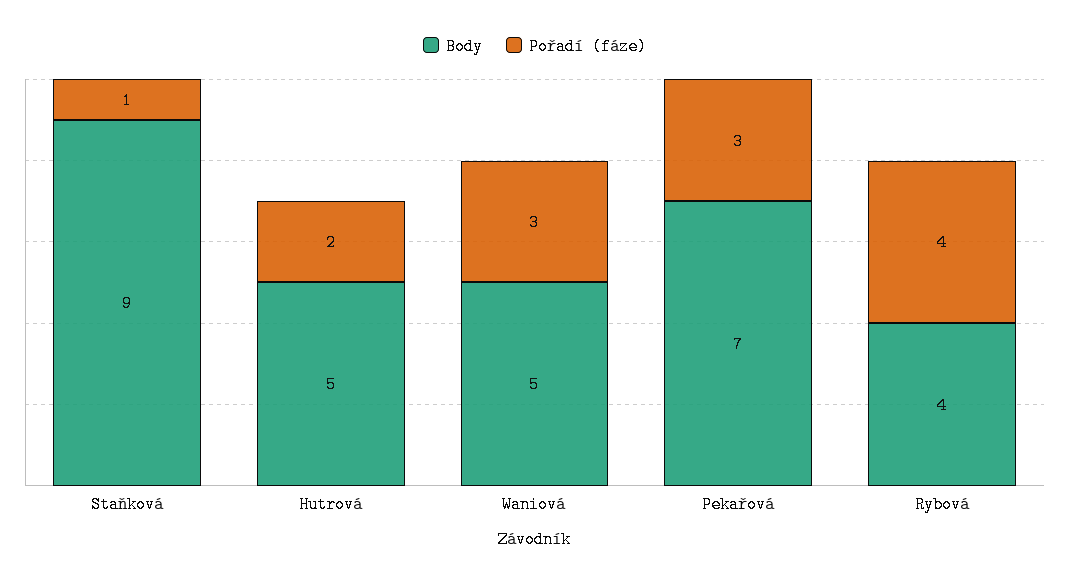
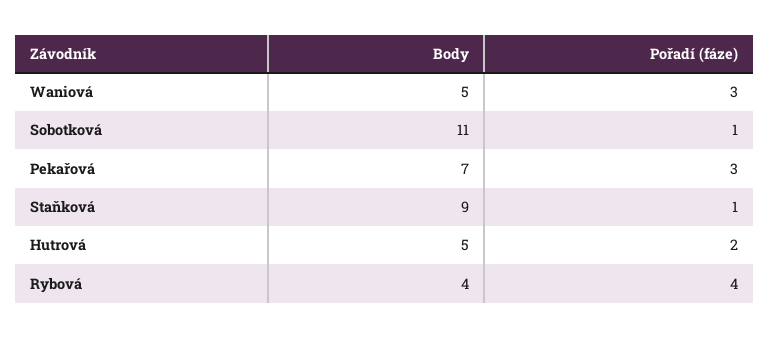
Body, Sobotková: none -> 11
Pořadí (fáze), Sobotková: none -> 1

